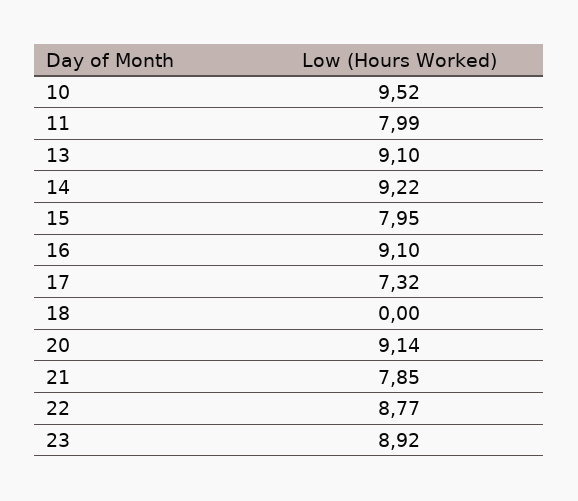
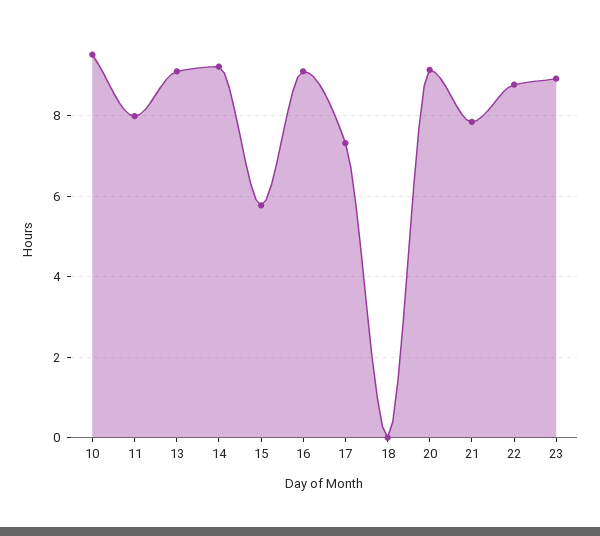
15: 7.95 -> 5.8

